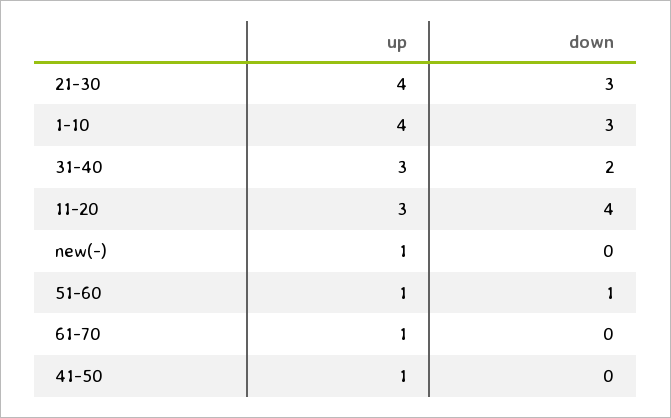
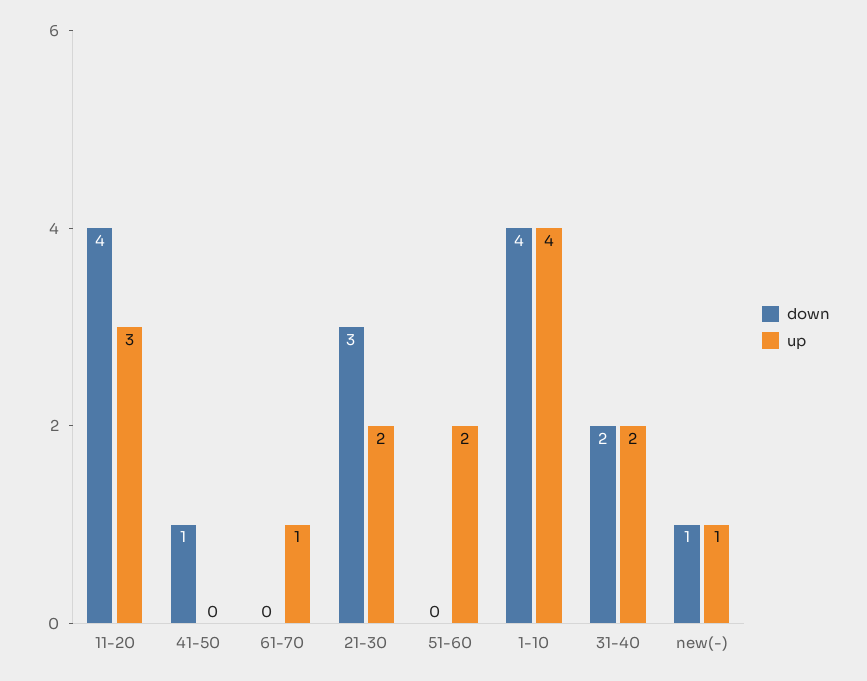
up, 21-30: 4 -> 2
down, 1-10: 3 -> 4
up, 31-40: 3 -> 2
down, new(-): 0 -> 1
up, 51-60: 1 -> 2
down, 51-60: 1 -> 0
up, 41-50: 1 -> 0
down, 41-50: 0 -> 1

